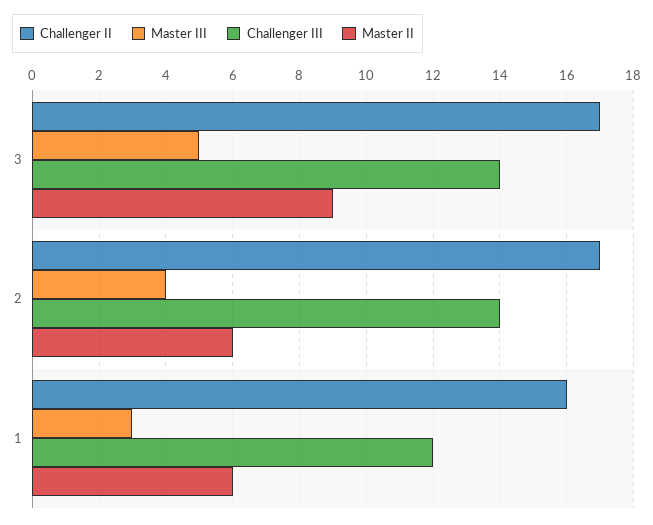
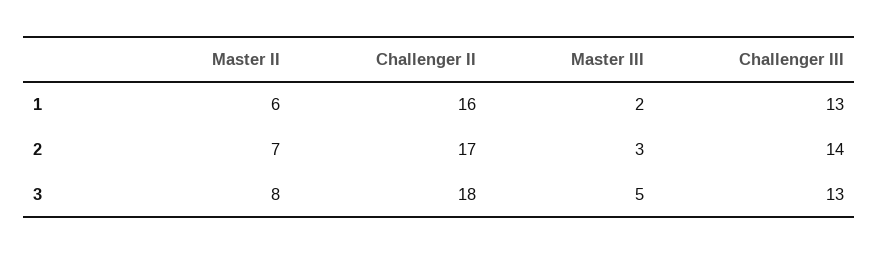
Challenger II, 3: 17 -> 18
Challenger III, 3: 14 -> 13
Master II, 3: 9 -> 8
Master III, 2: 4 -> 3
Master II, 2: 6 -> 7
Master III, 1: 3 -> 2
Challenger III, 1: 12 -> 13

